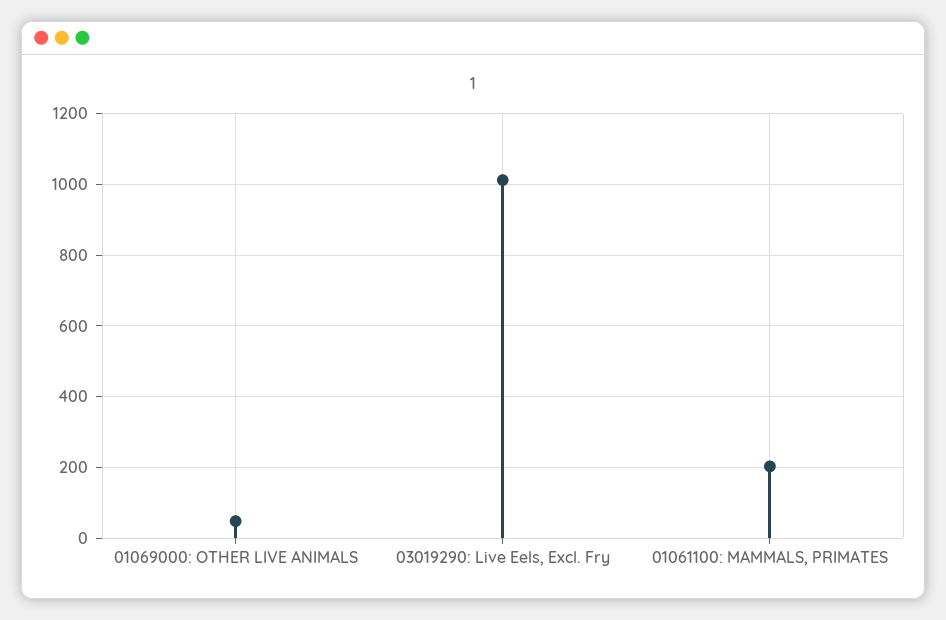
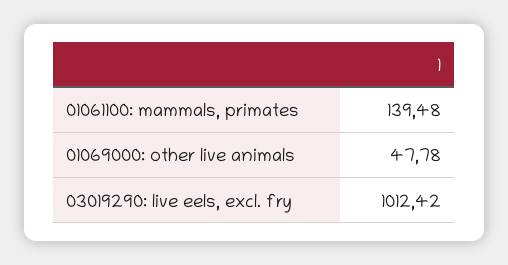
01061100: MAMMALS, PRIMATES: 200 -> 139.48

